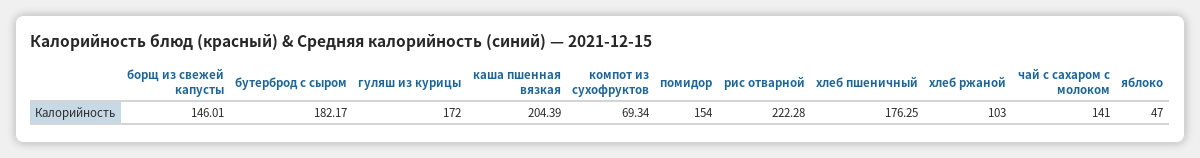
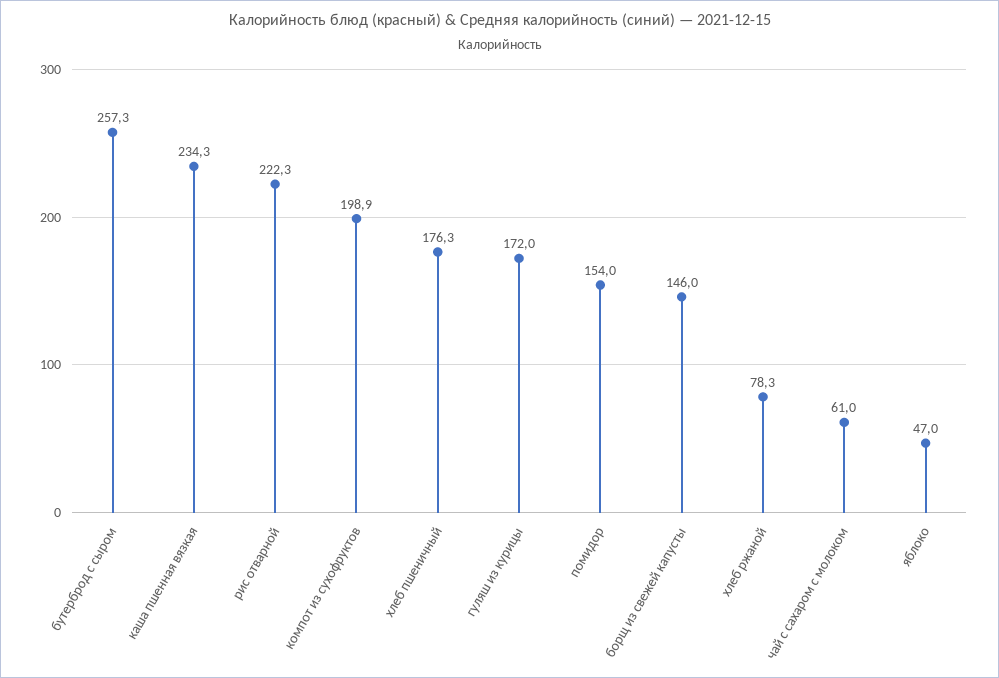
бутерброд с сыром: 182.17 -> 257.3
каша пшенная вязкая: 204.39 -> 234.3
компот из сухофруктов: 69.34 -> 198.9
хлеб ржаной: 103 -> 78.3
чай с сахаром с молоком: 141 -> 61

